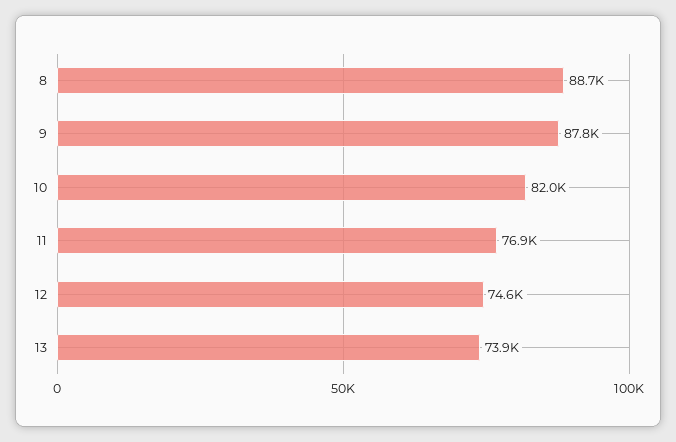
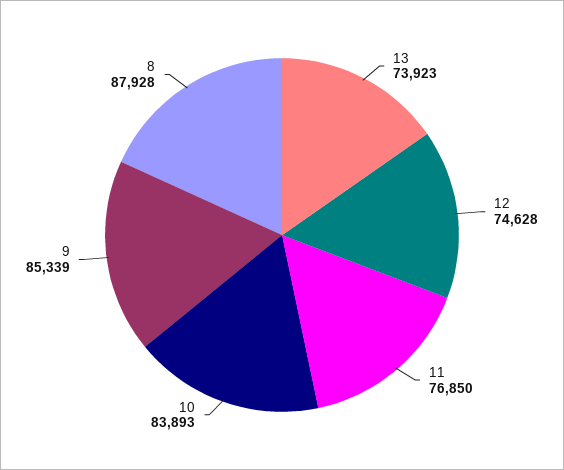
8: 88700 -> 87928
9: 87800 -> 85339
10: 82000 -> 83893

